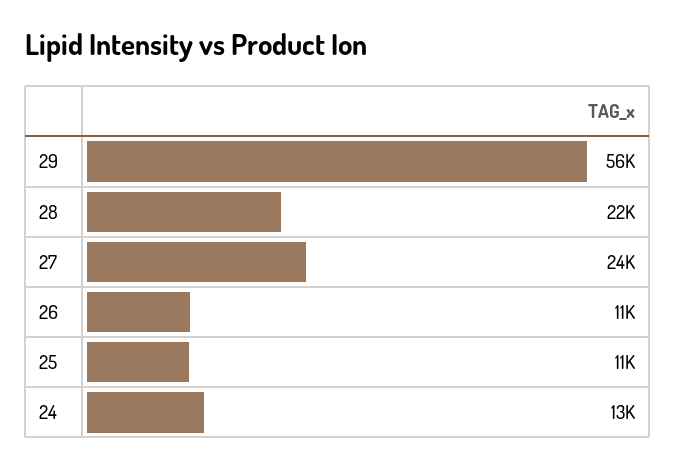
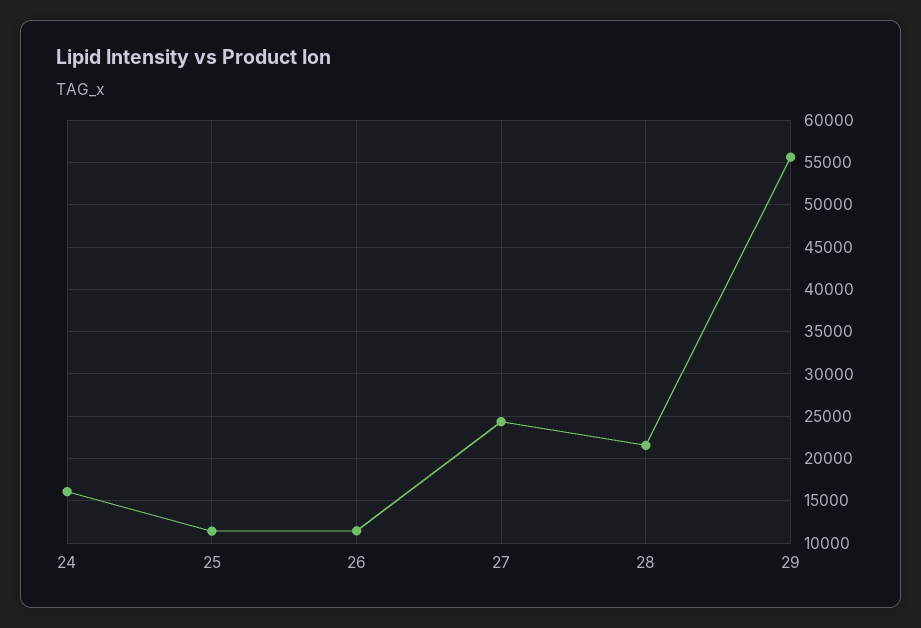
24: 13000 -> 16000

